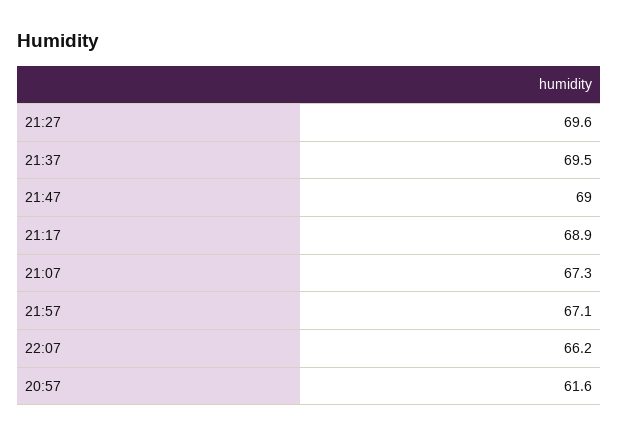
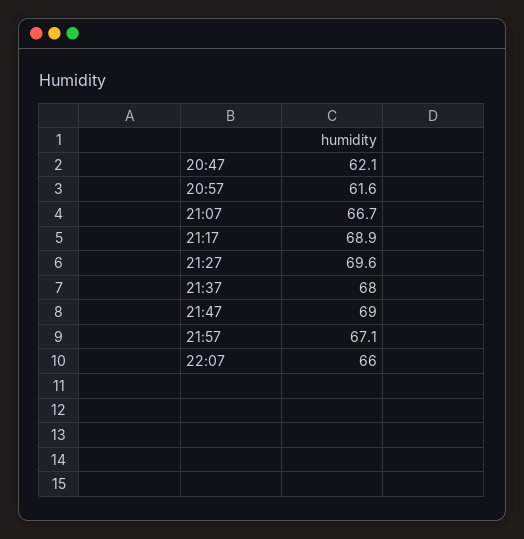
21:37: 69.5 -> 68
21:07: 67.3 -> 66.7
22:07: 66.2 -> 66
20:47: none -> 62.1

